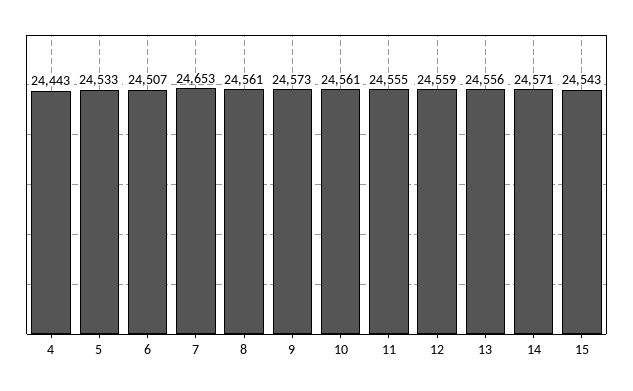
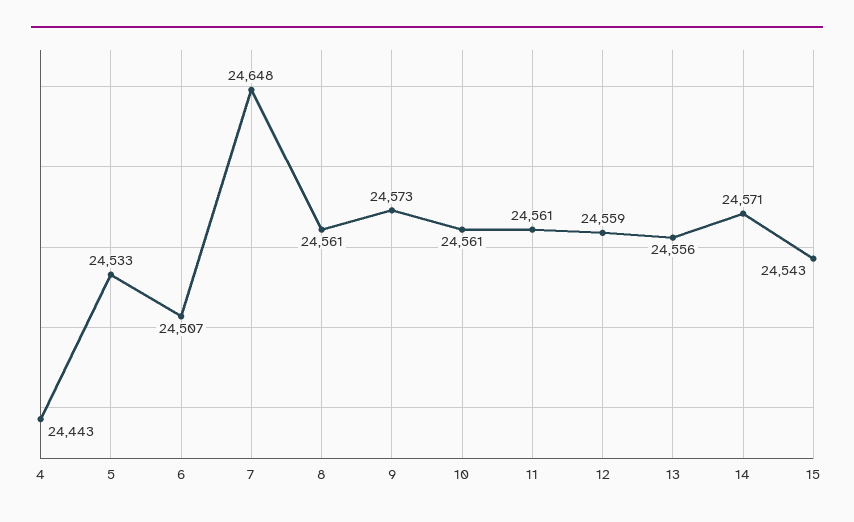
7: 24653 -> 24648
11: 24555 -> 24561

